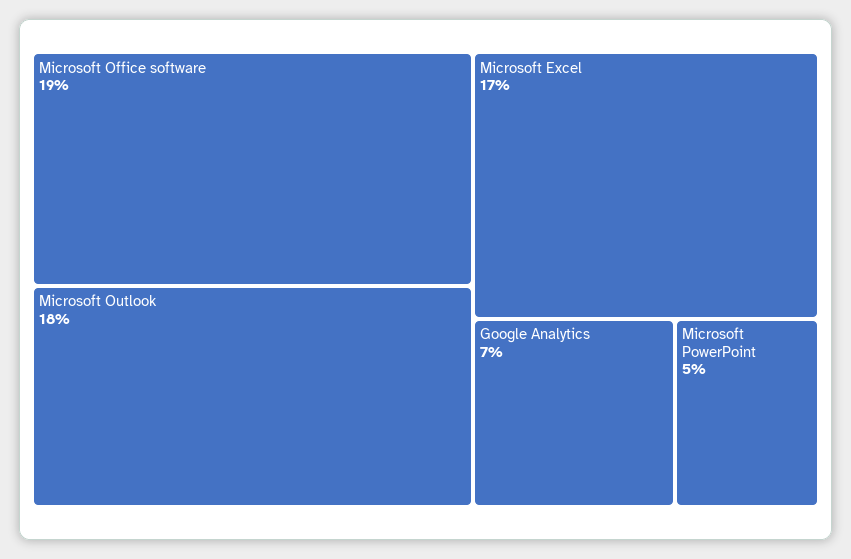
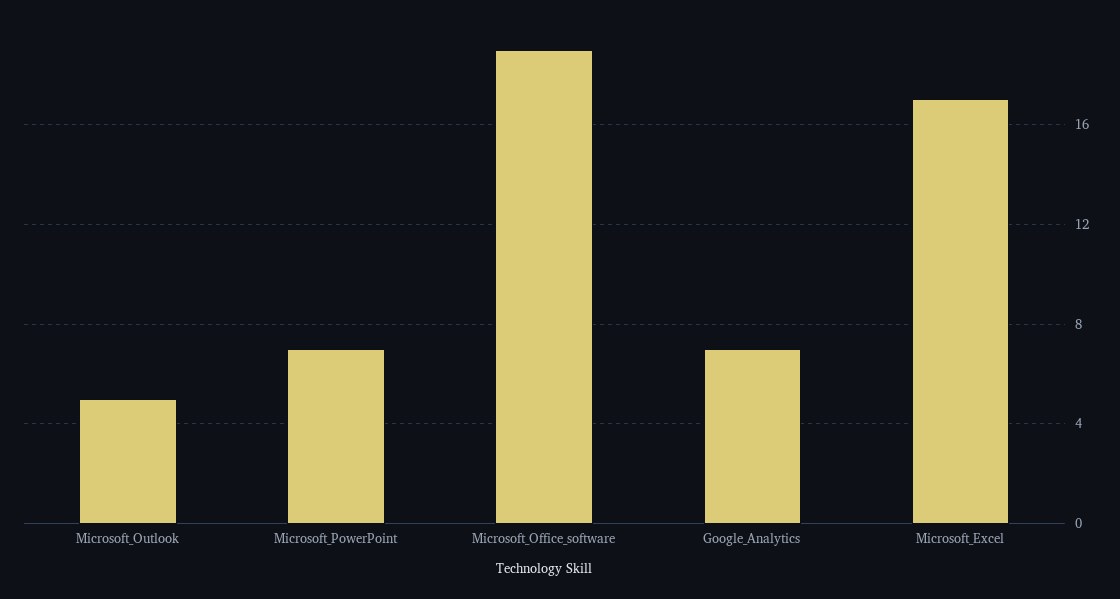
Microsoft Outlook: 18 -> 5
Microsoft PowerPoint: 5 -> 7

